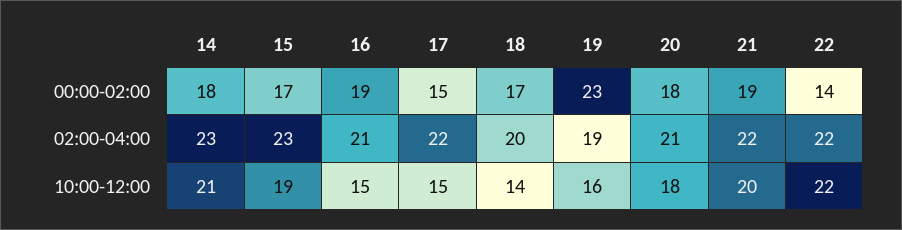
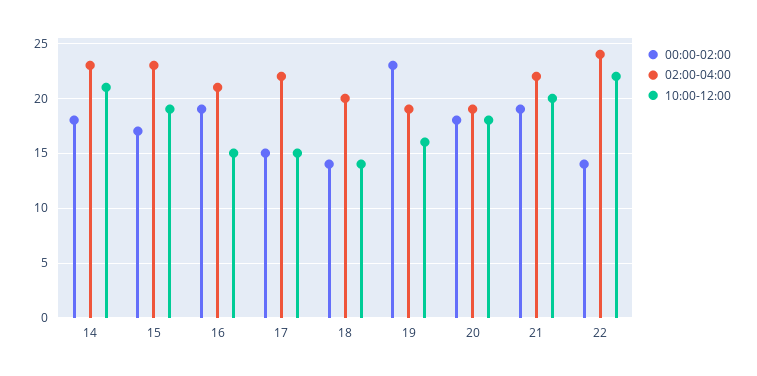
00:00-02:00, 18: 17 -> 14
02:00-04:00, 20: 21 -> 19
02:00-04:00, 22: 22 -> 24

